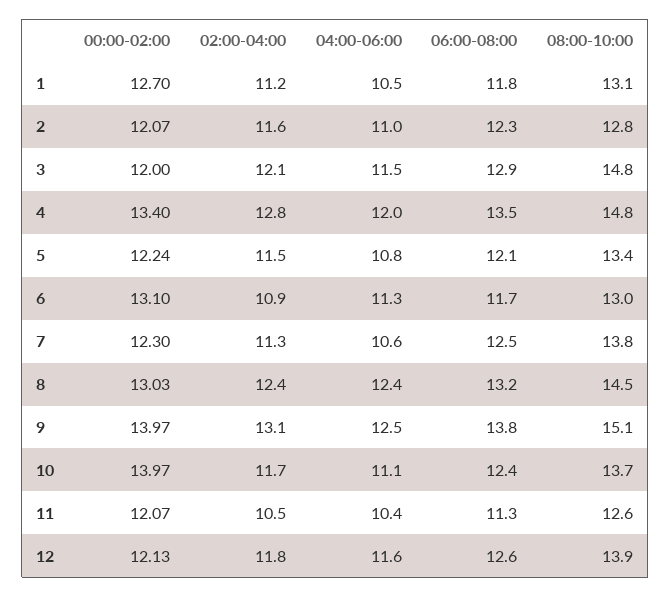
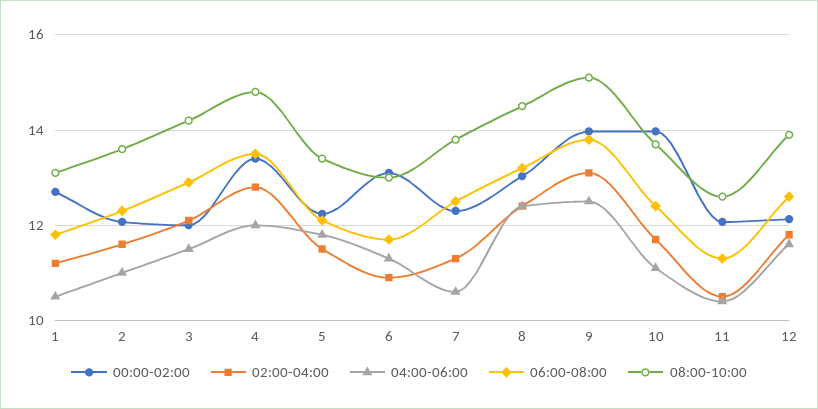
08:00-10:00, 2: 12.8 -> 13.6
08:00-10:00, 3: 14.8 -> 14.2
04:00-06:00, 5: 10.8 -> 11.8

